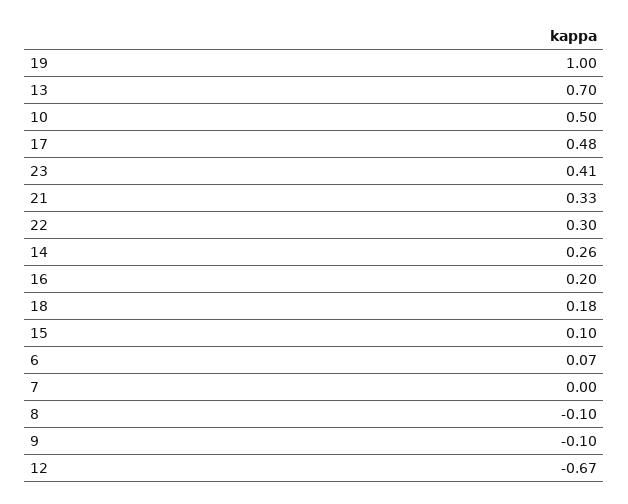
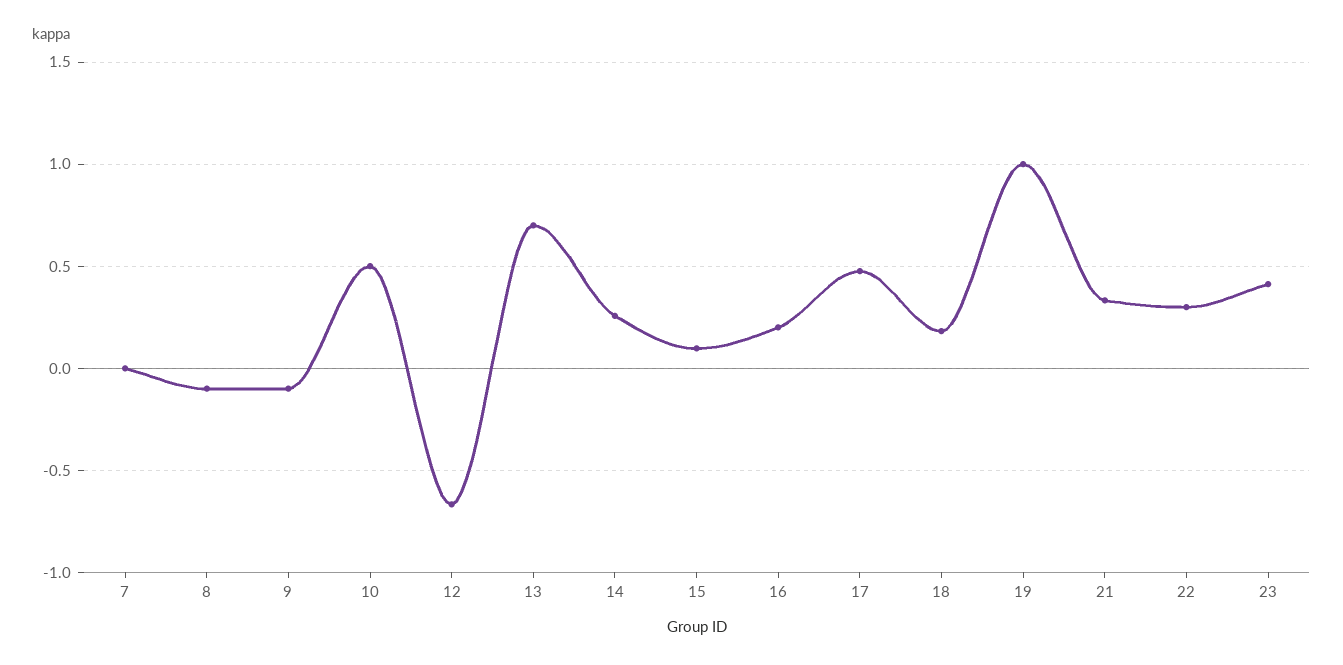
6: 0.07 -> none

